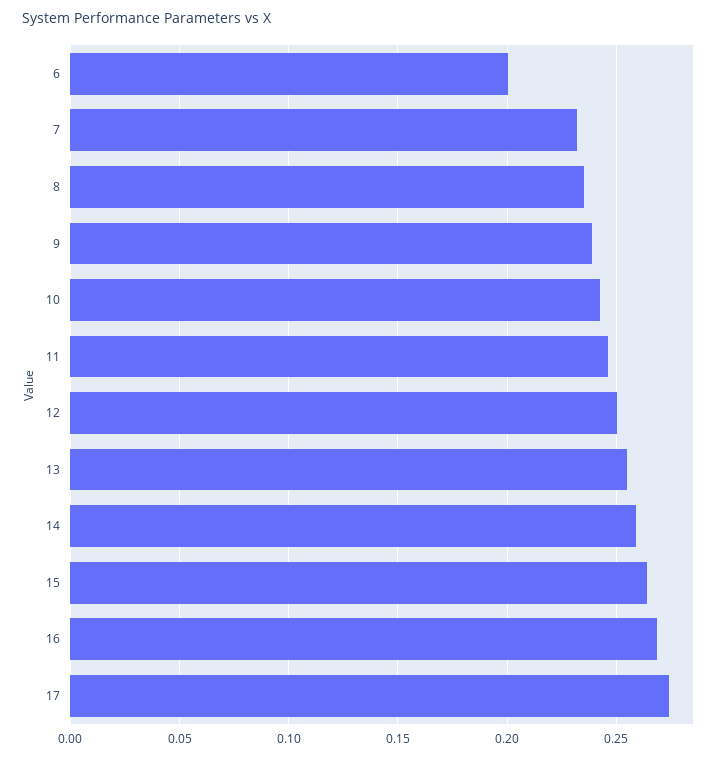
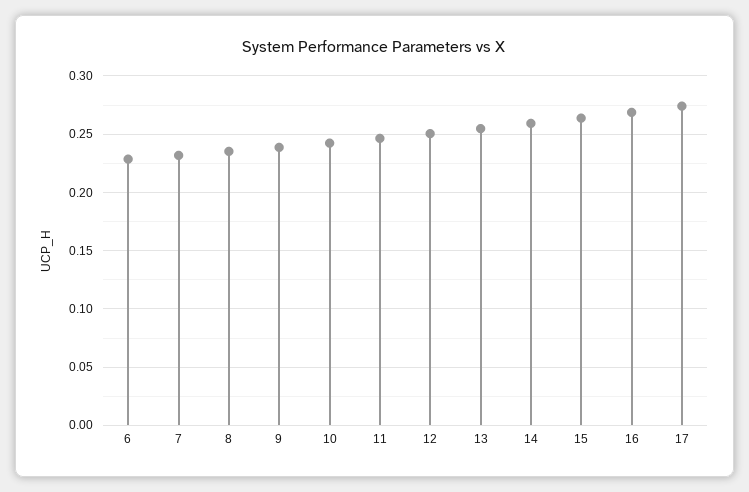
6: 0.2 -> 0.23

